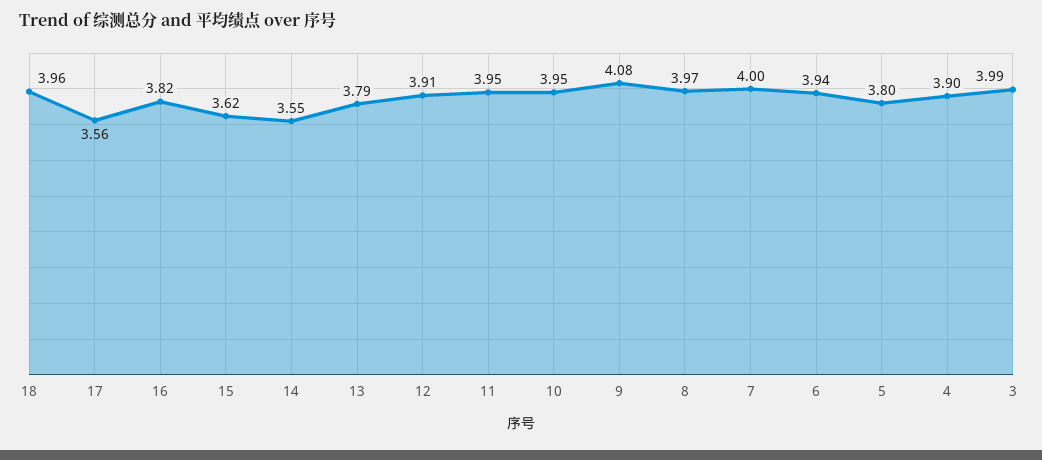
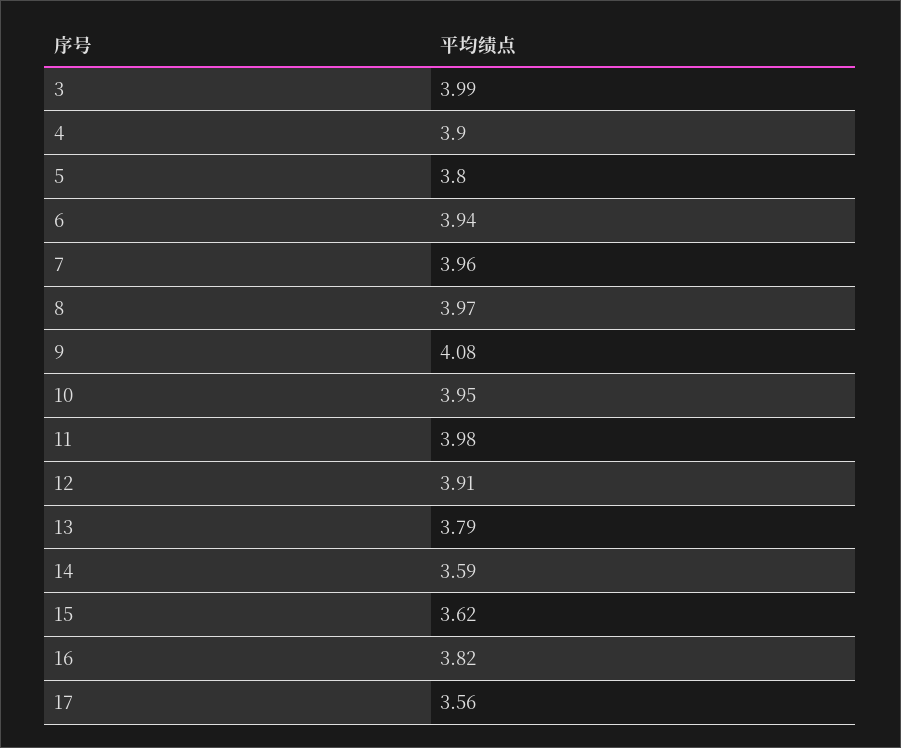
18: 3.96 -> none
14: 3.55 -> 3.59
11: 3.95 -> 3.98
7: 4 -> 3.96

